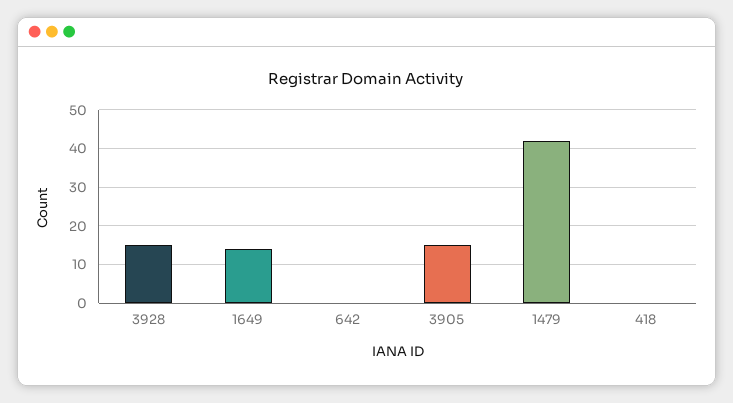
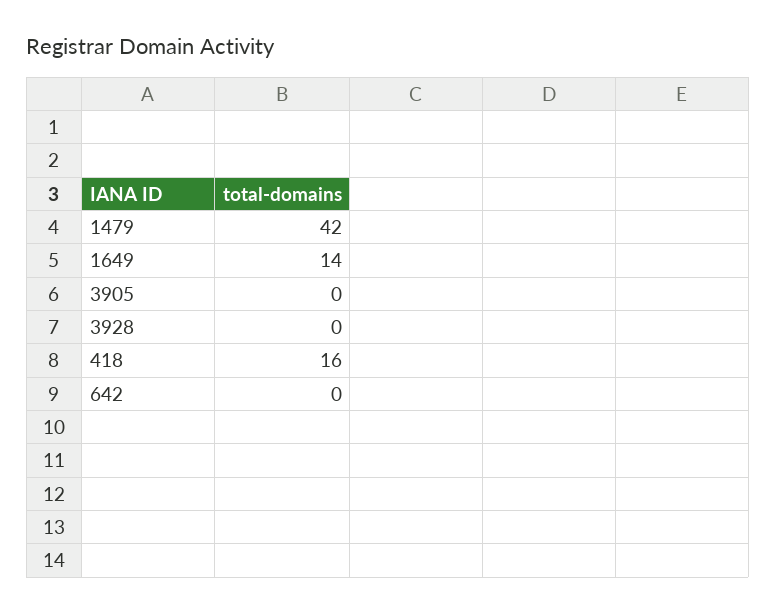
3928: 15 -> 0
3905: 15 -> 0
418: 0 -> 16

